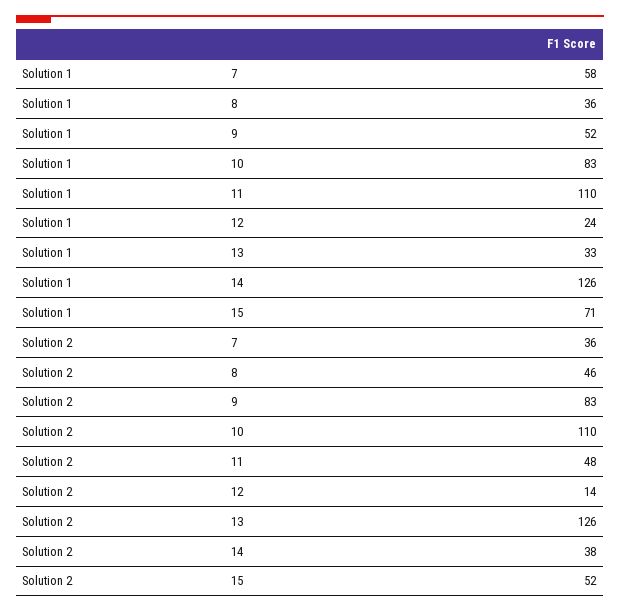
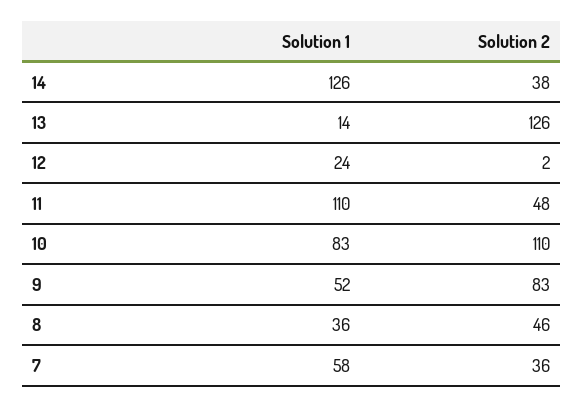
Solution 1, 13: 33 -> 14
Solution 1, 15: 71 -> none
Solution 2, 12: 14 -> 2
Solution 2, 15: 52 -> none

